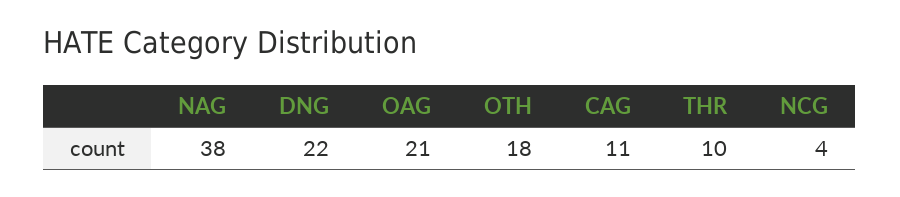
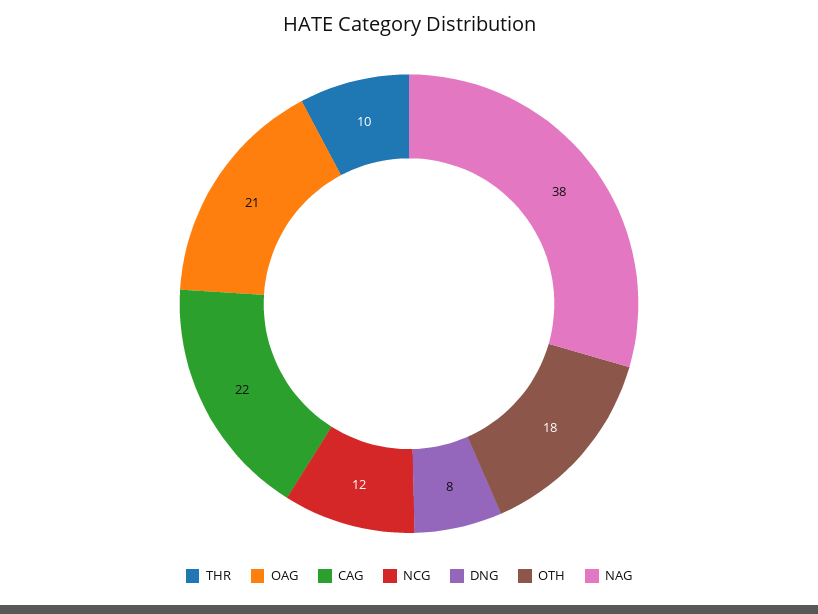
DNG: 22 -> 8
CAG: 11 -> 22
NCG: 4 -> 12

